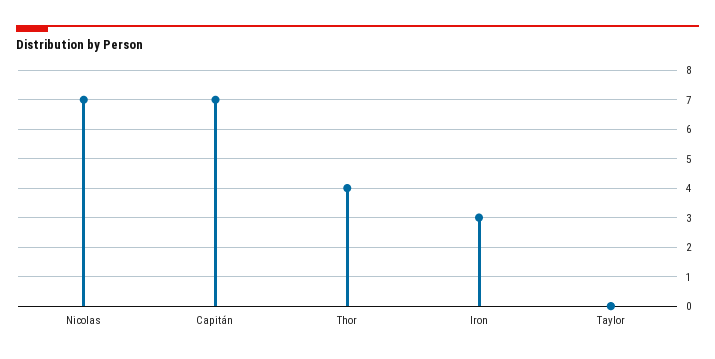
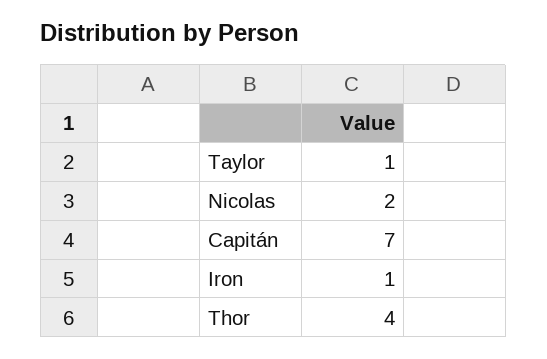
Nicolas: 7 -> 2
Iron: 3 -> 1
Taylor: 0 -> 1

